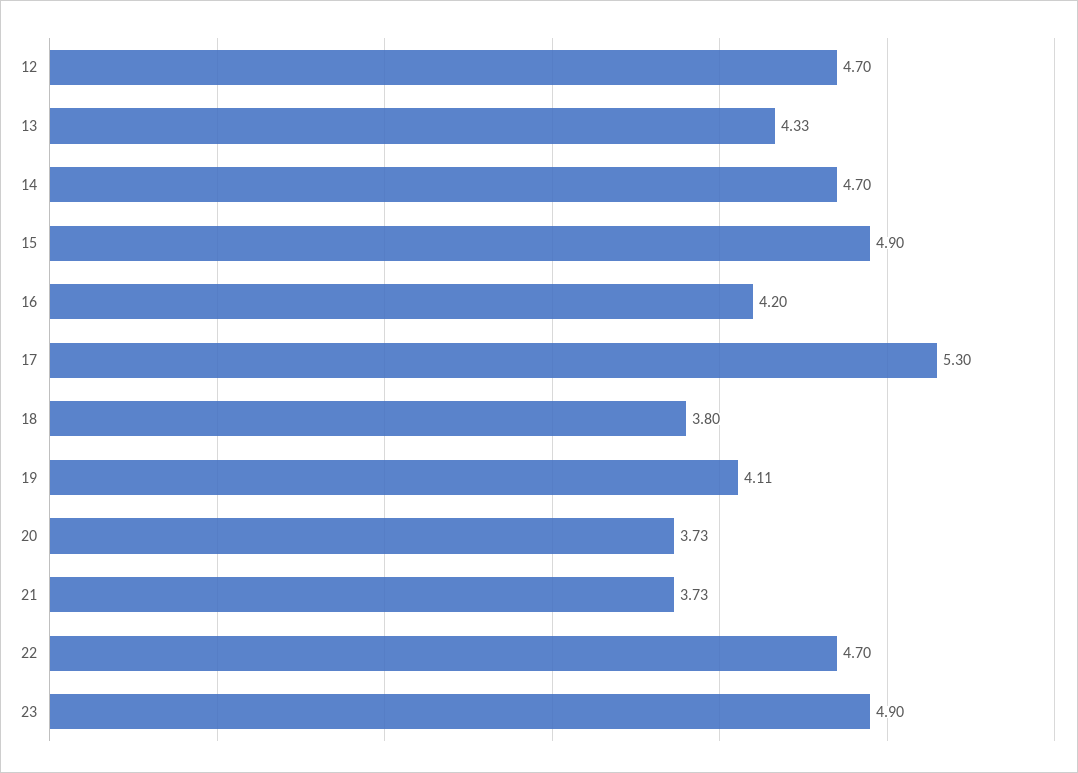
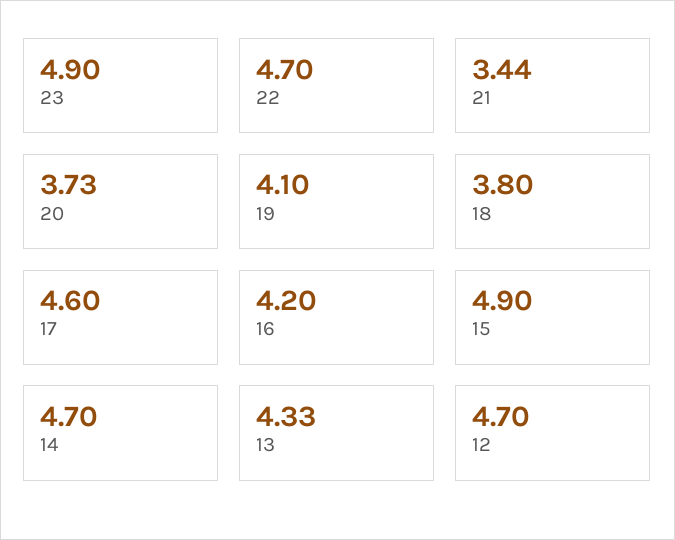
17: 5.3 -> 4.6
19: 4.11 -> 4.1
21: 3.73 -> 3.44

